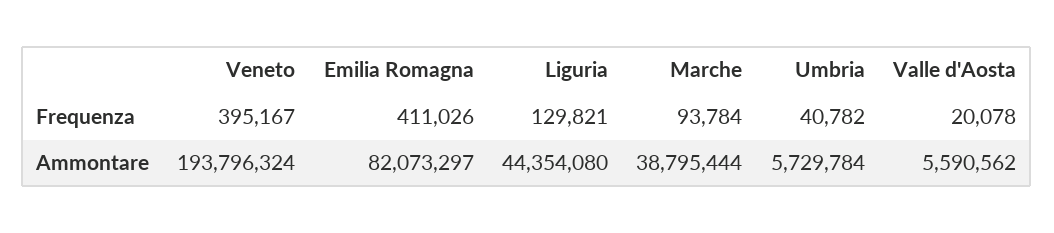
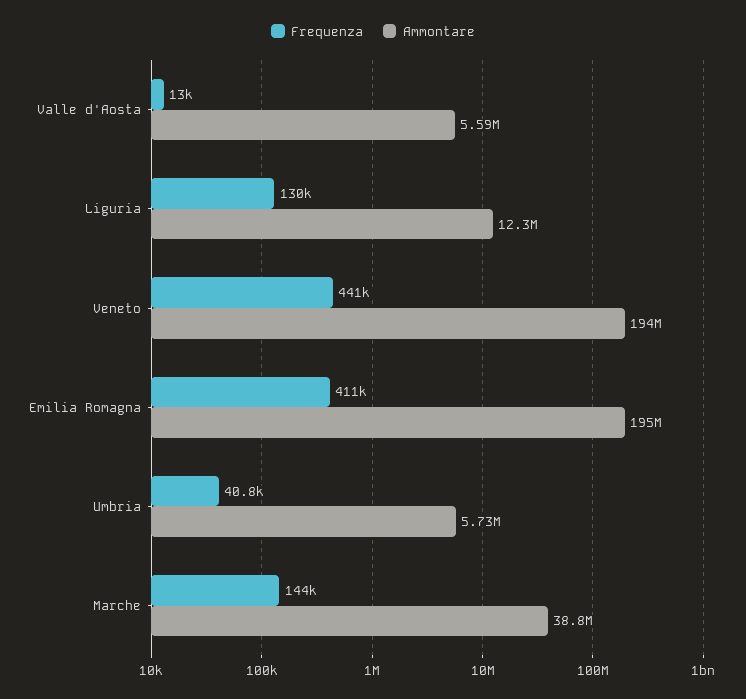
Frequenza, Veneto: 395167 -> 441000
Frequenza, Marche: 93784 -> 144000
Frequenza, Valle d'Aosta: 20078 -> 13000
Ammontare, Emilia Romagna: 82073297 -> 195000000
Ammontare, Liguria: 44354080 -> 12300000

